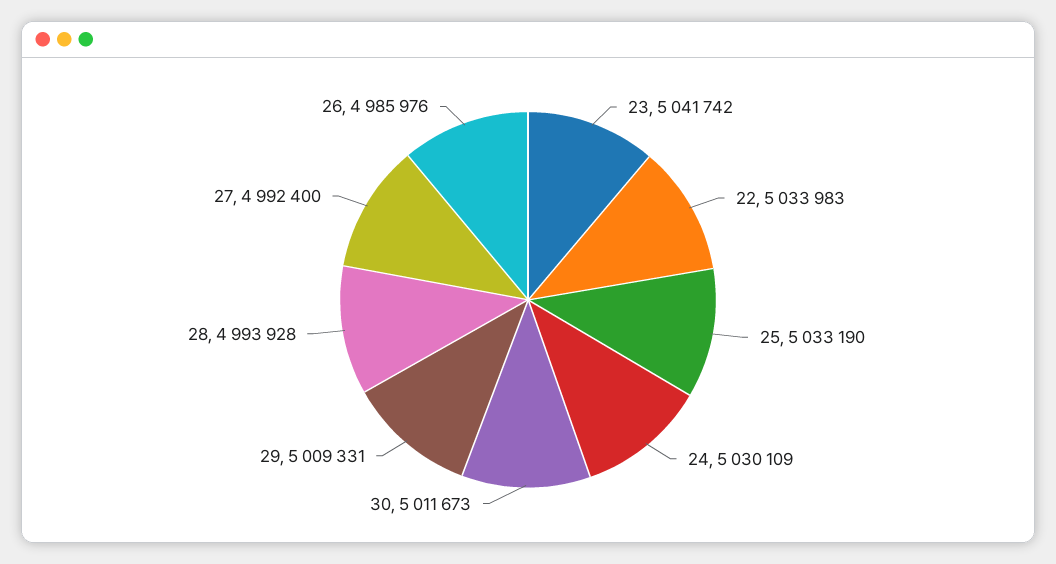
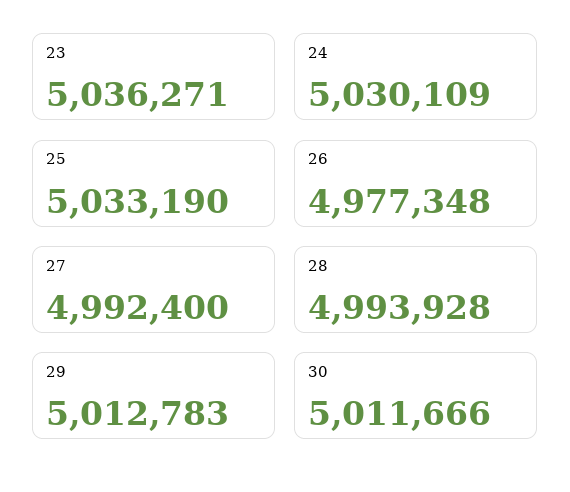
23: 5041742 -> 5036271
22: 5033983 -> none
30: 5011673 -> 5011666
29: 5009331 -> 5012783
26: 4985976 -> 4977348

